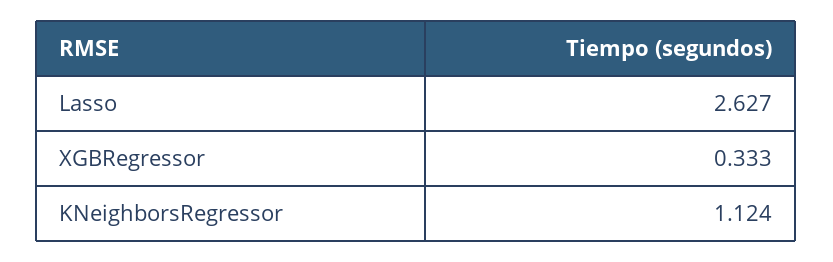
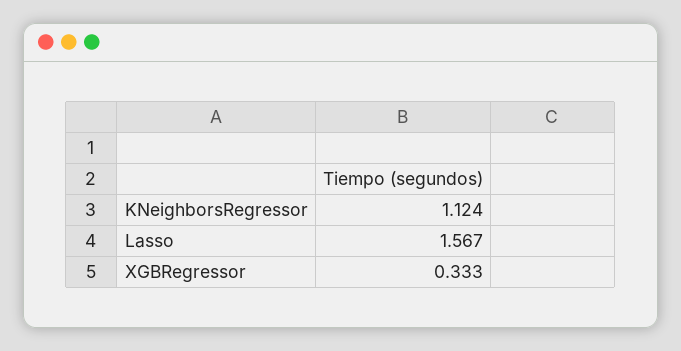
Lasso: 2.627 -> 1.567

